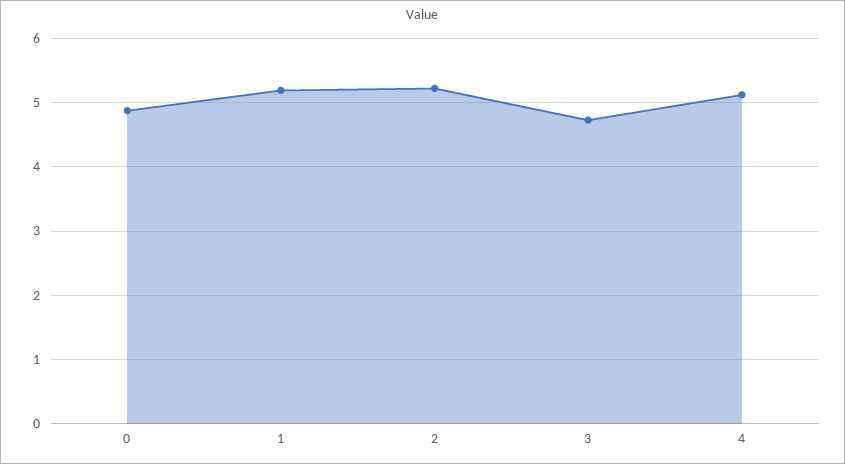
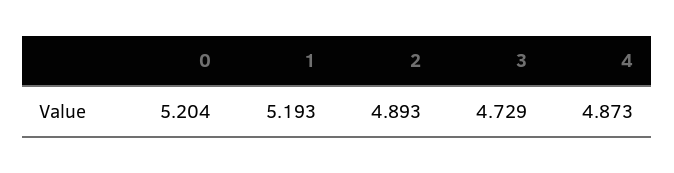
0: 4.9 -> 5.204
2: 5.2 -> 4.893
4: 5.1 -> 4.873

